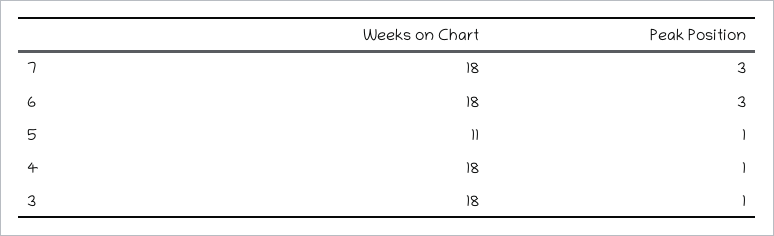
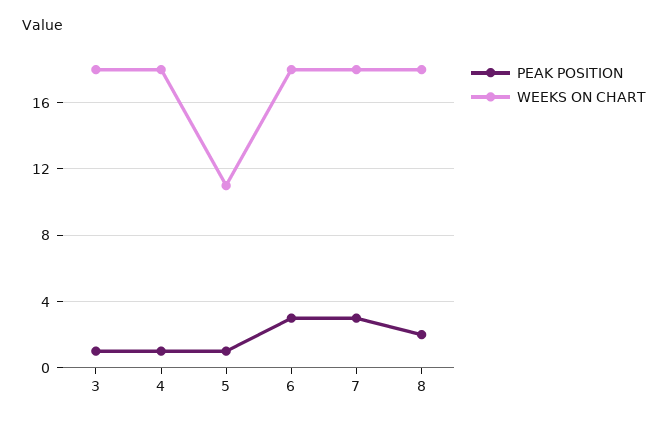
Peak Position, 8: none -> 2
Weeks on Chart, 8: none -> 18

